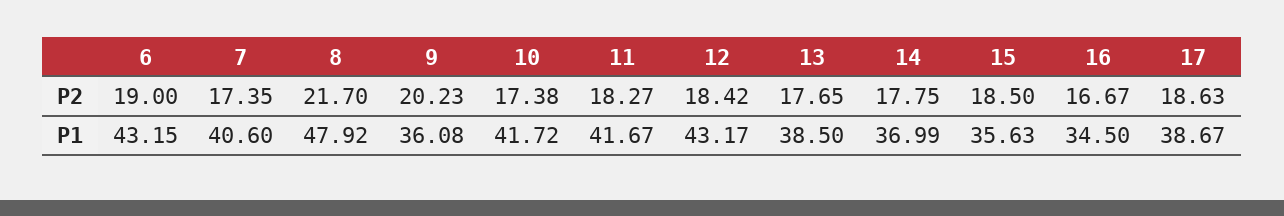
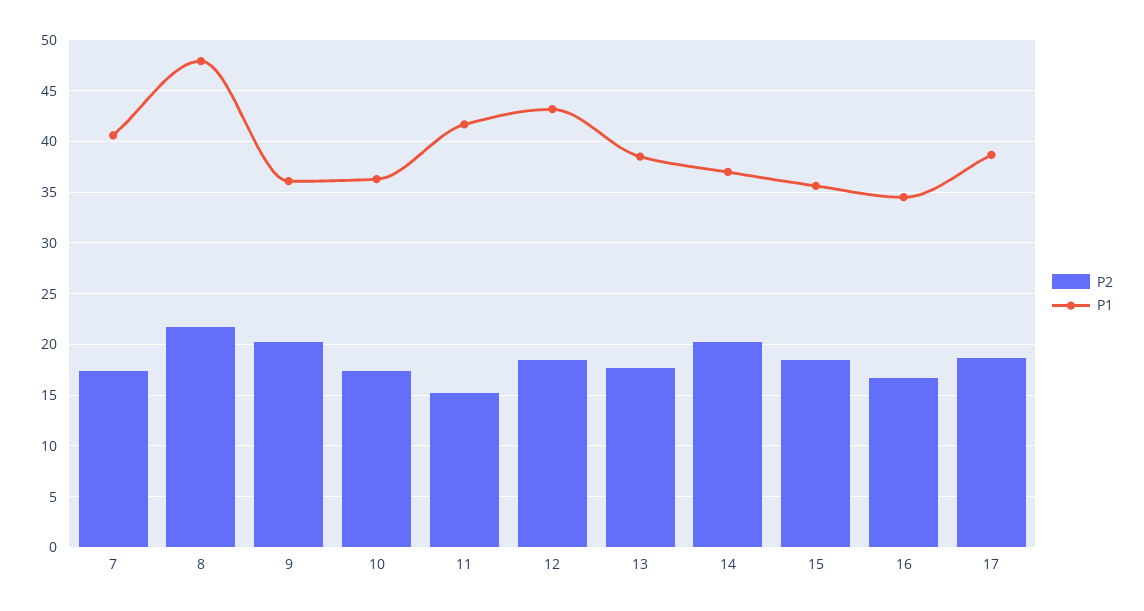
P2, 6: 19 -> none
P2, 11: 18.27 -> 15
P2, 14: 17.75 -> 20
P1, 6: 43.15 -> none
P1, 10: 41.72 -> 36

